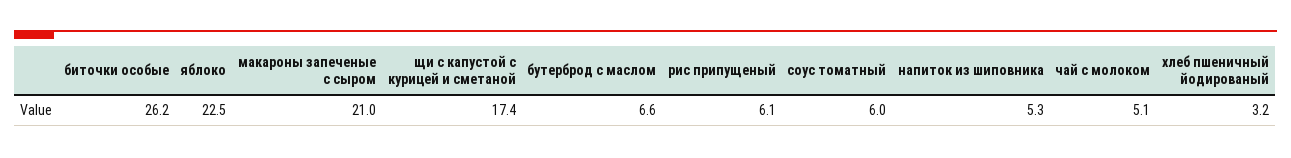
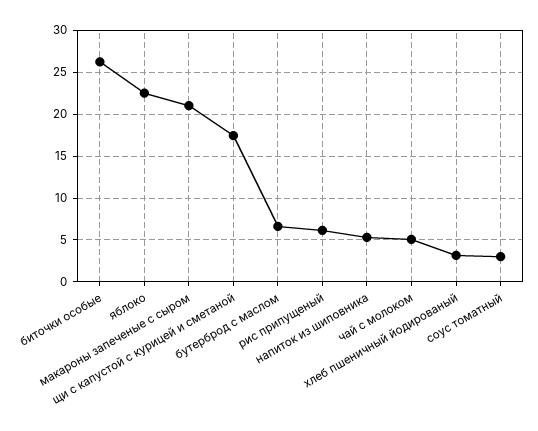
соус томатный: 6 -> 3

